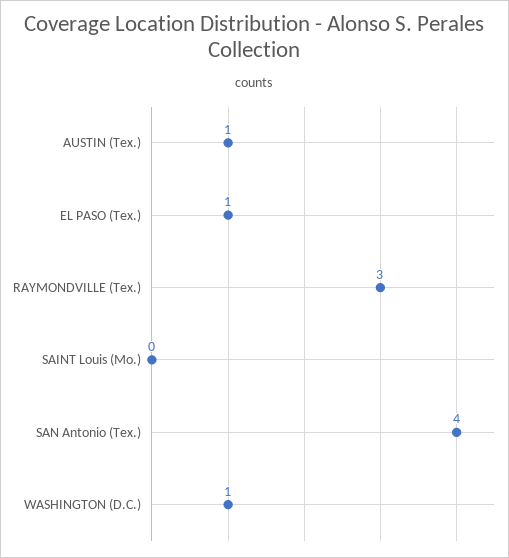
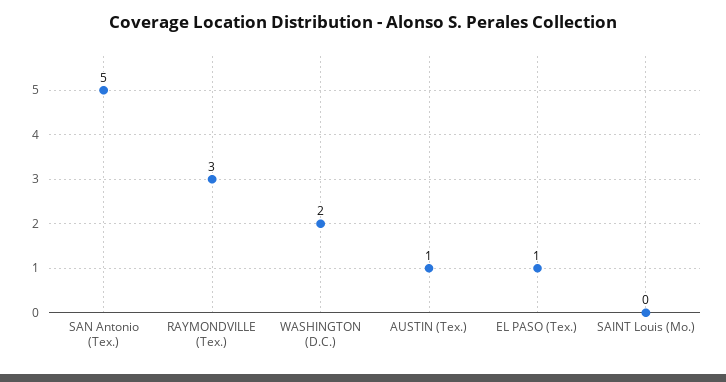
SAN Antonio (Tex.): 4 -> 5
WASHINGTON (D.C.): 1 -> 2

